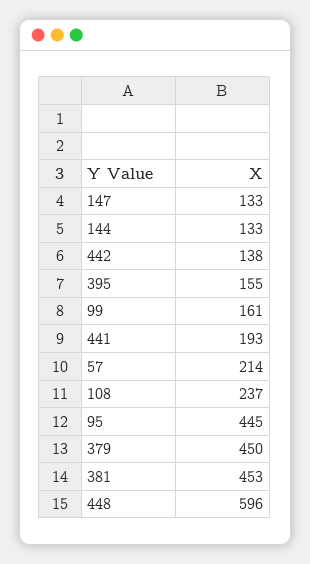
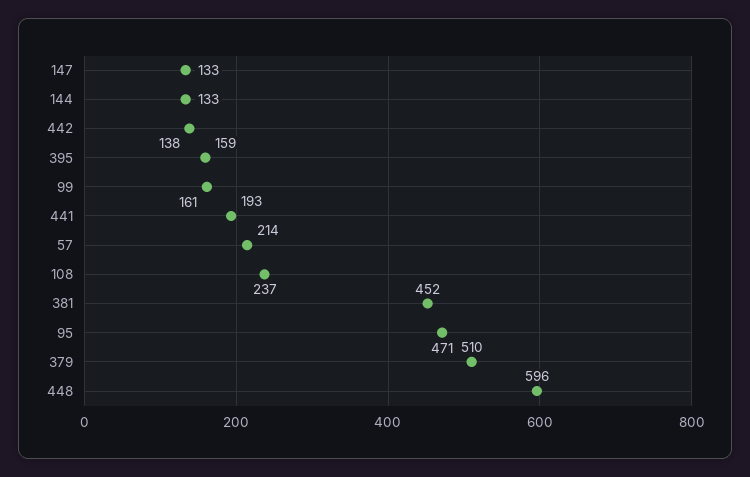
395: 155 -> 159
95: 445 -> 471
379: 450 -> 510
381: 453 -> 452

